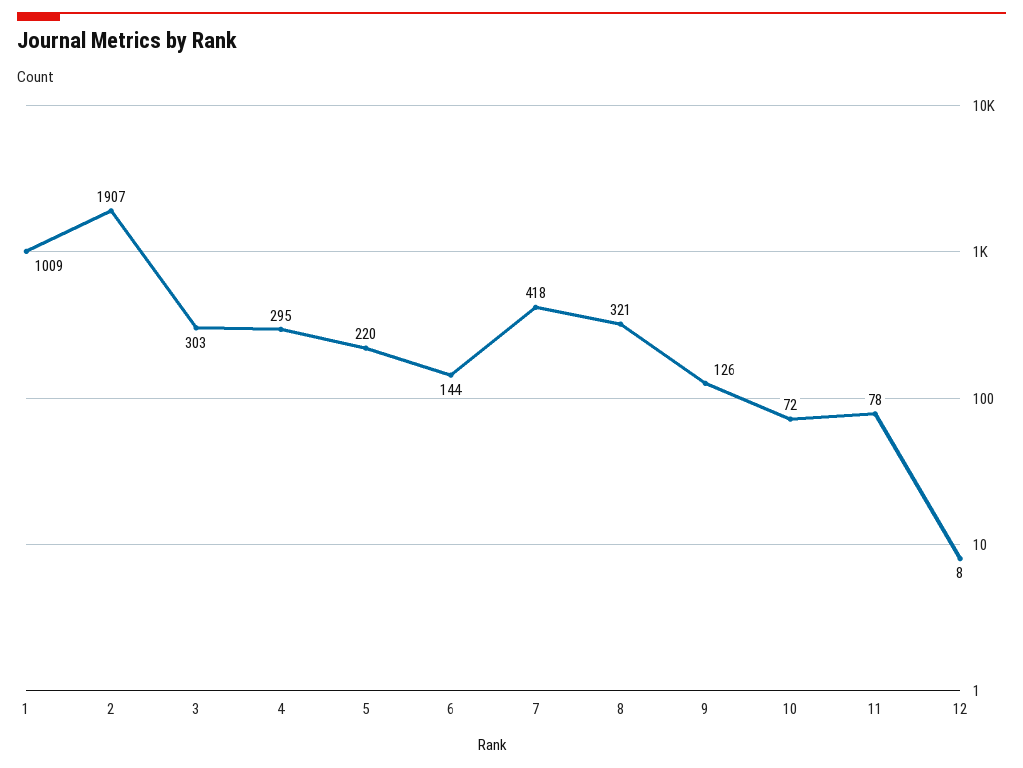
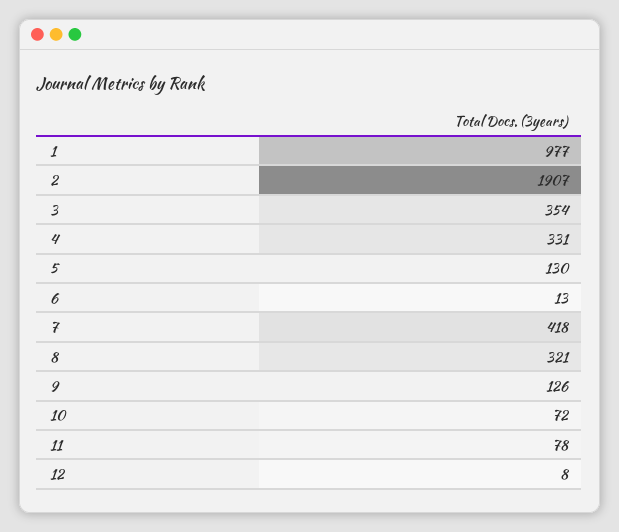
1: 1009 -> 977
3: 303 -> 354
4: 295 -> 331
5: 220 -> 130
6: 144 -> 13

